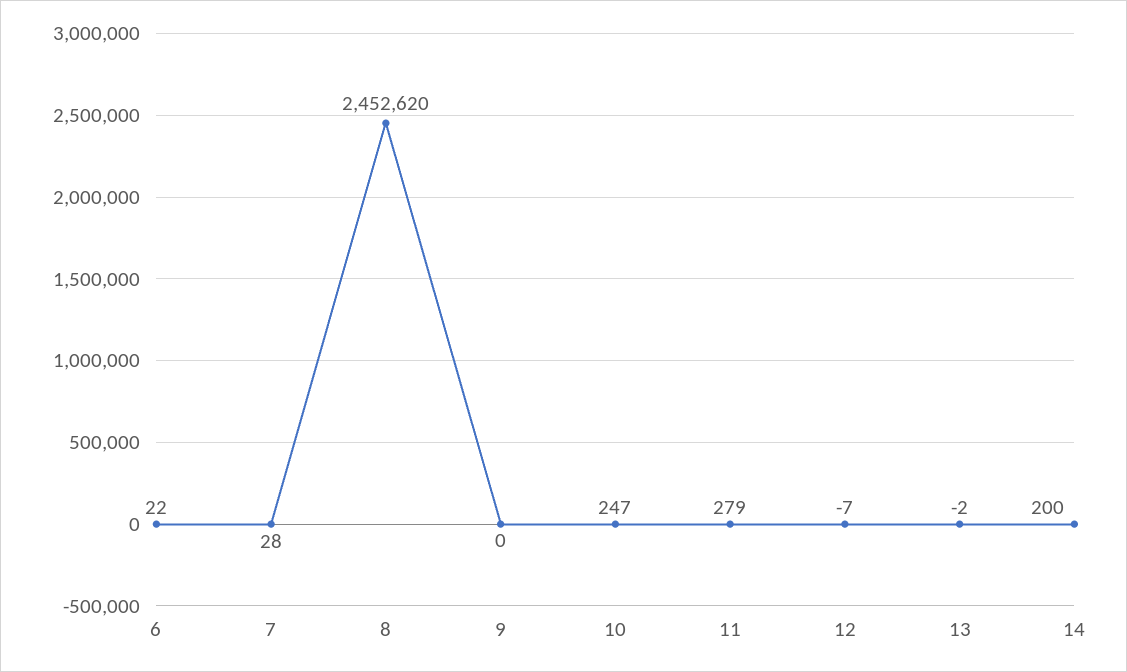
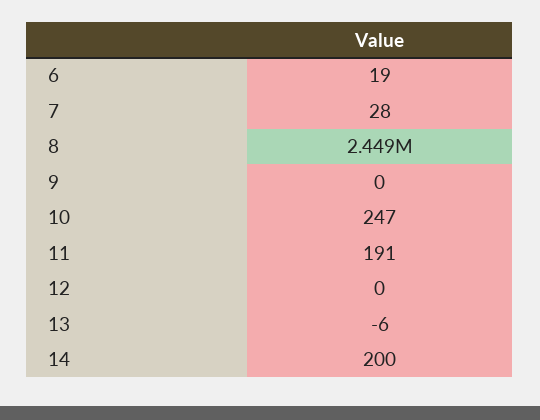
6: 22 -> 19
8: 2452620 -> 2449000
11: 279 -> 191
12: -7 -> 0
13: -2 -> -6

